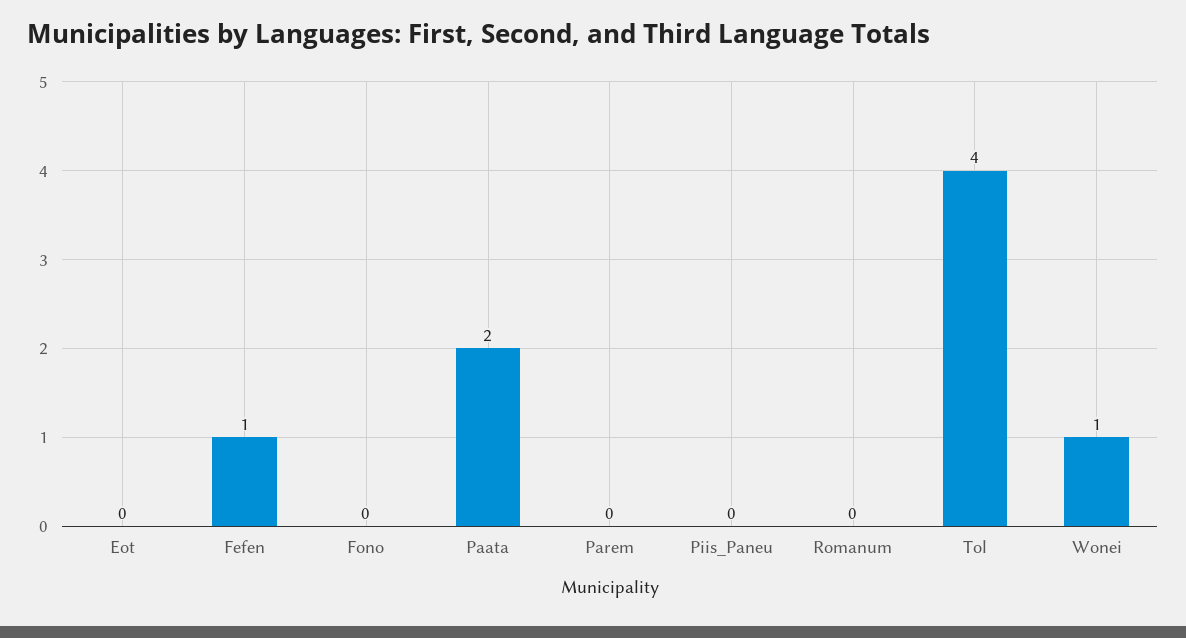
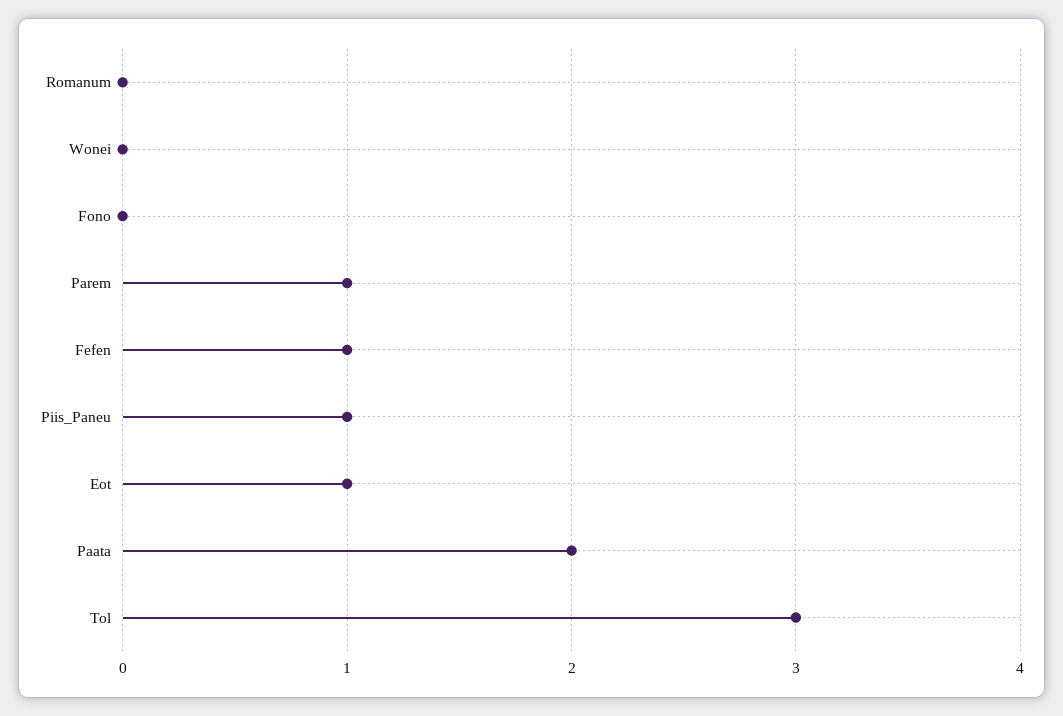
Eot: 0 -> 1
Parem: 0 -> 1
Piis_Paneu: 0 -> 1
Tol: 4 -> 3
Wonei: 1 -> 0

